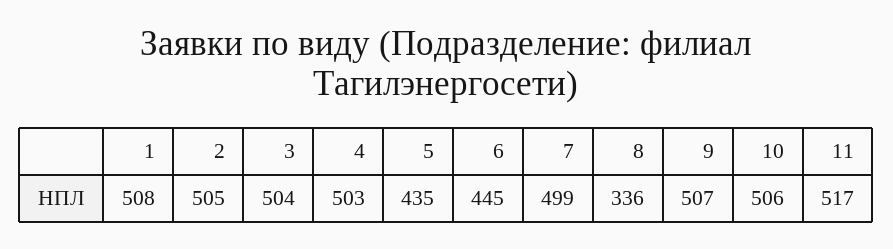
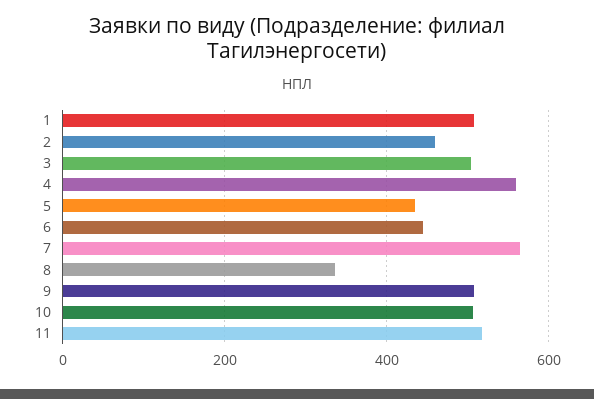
2: 505 -> 460
4: 503 -> 560
7: 499 -> 560

